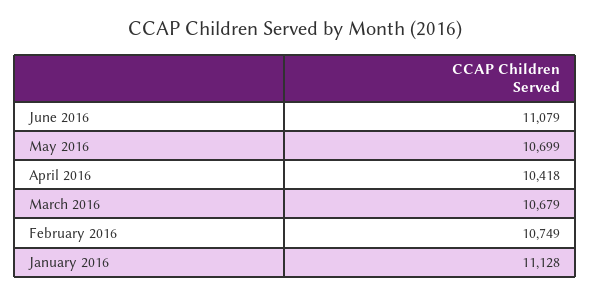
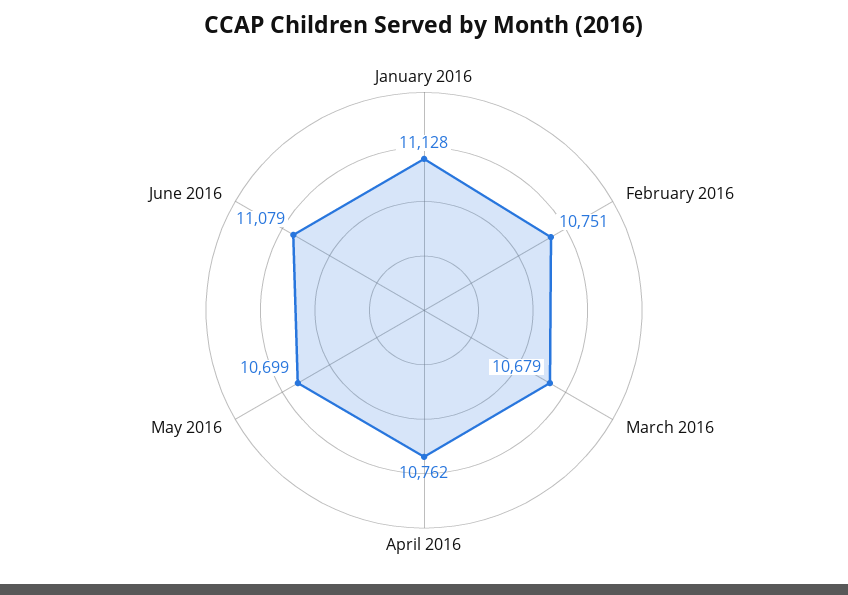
April 2016: 10418 -> 10762
February 2016: 10749 -> 10751

